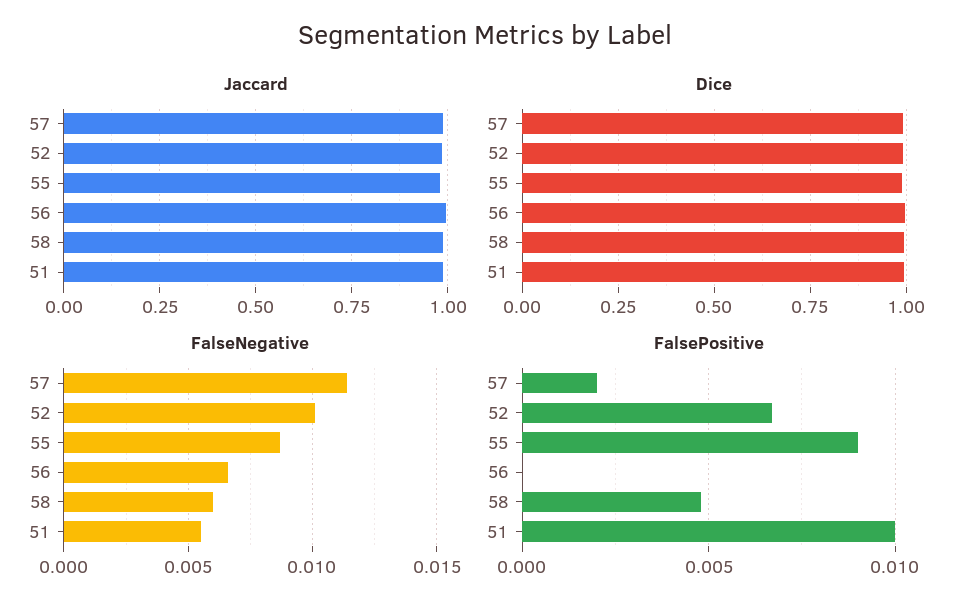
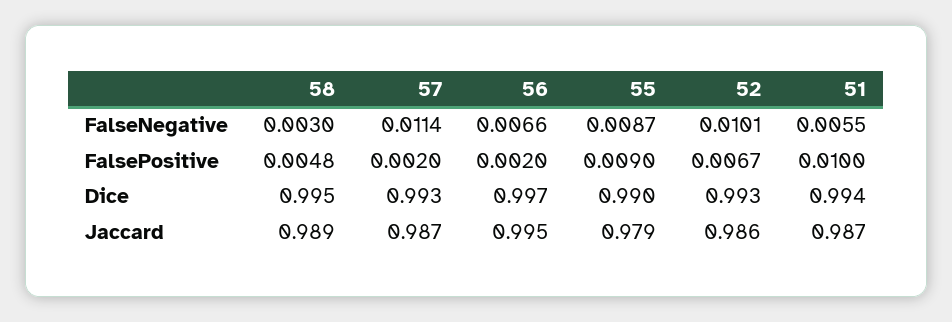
FalseNegative, 58: 0.006 -> 0.003
FalsePositive, 56: 0 -> 0.002

